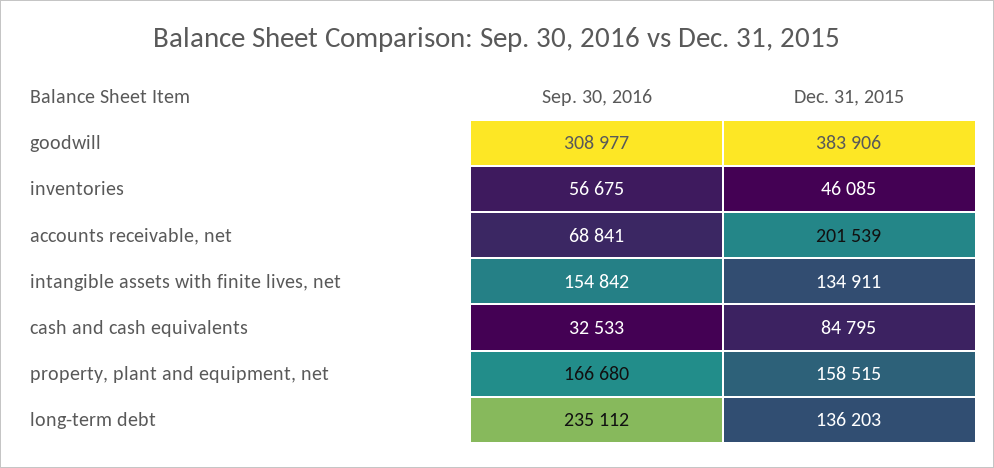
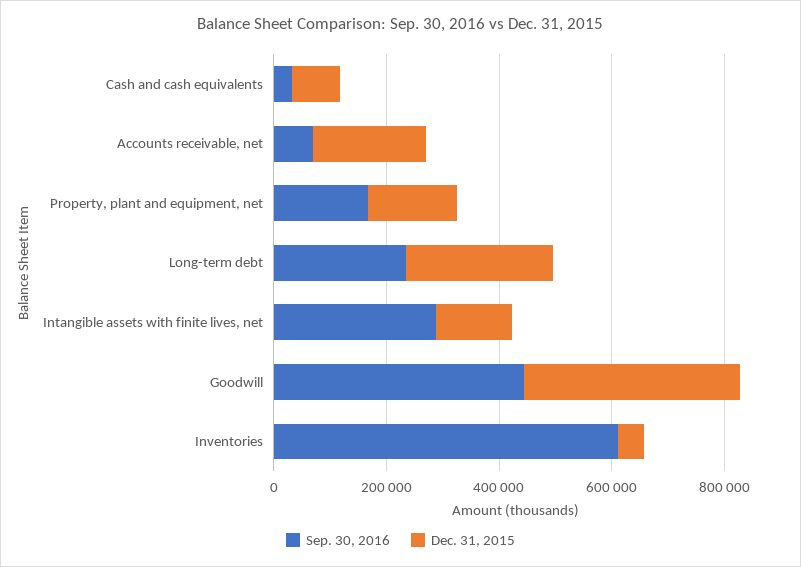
Sep. 30, 2016, goodwill: 308977 -> 450000
Sep. 30, 2016, inventories: 56675 -> 600000
Sep. 30, 2016, intangible assets with finite lives, net: 154842 -> 300000
Dec. 31, 2015, long-term debt: 136203 -> 250000

